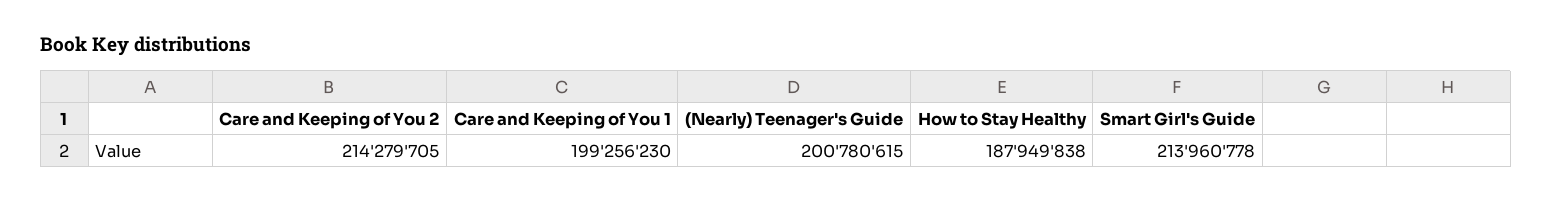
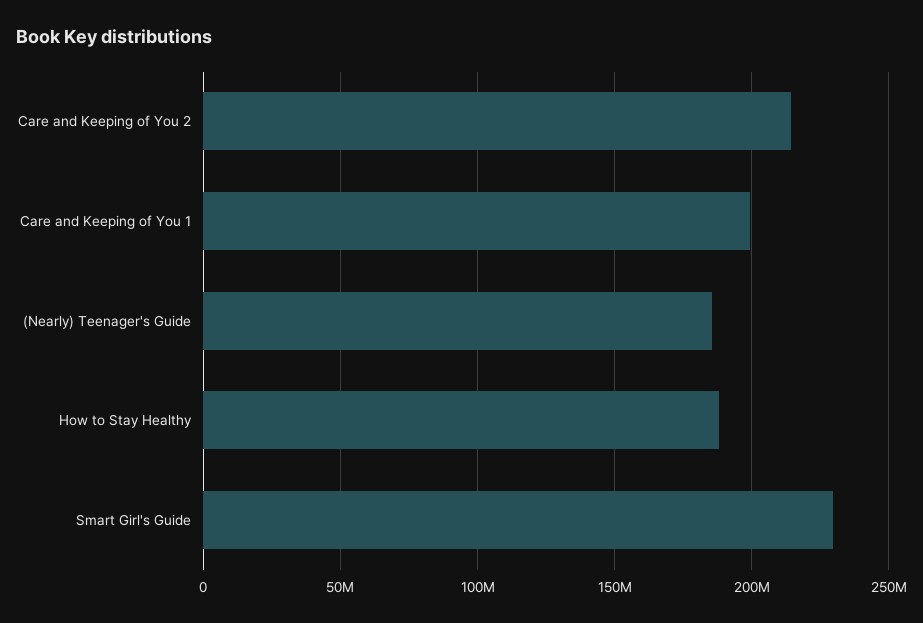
(Nearly) Teenager's Guide: 200780615 -> 185000000
Smart Girl's Guide: 213960778 -> 230000000

